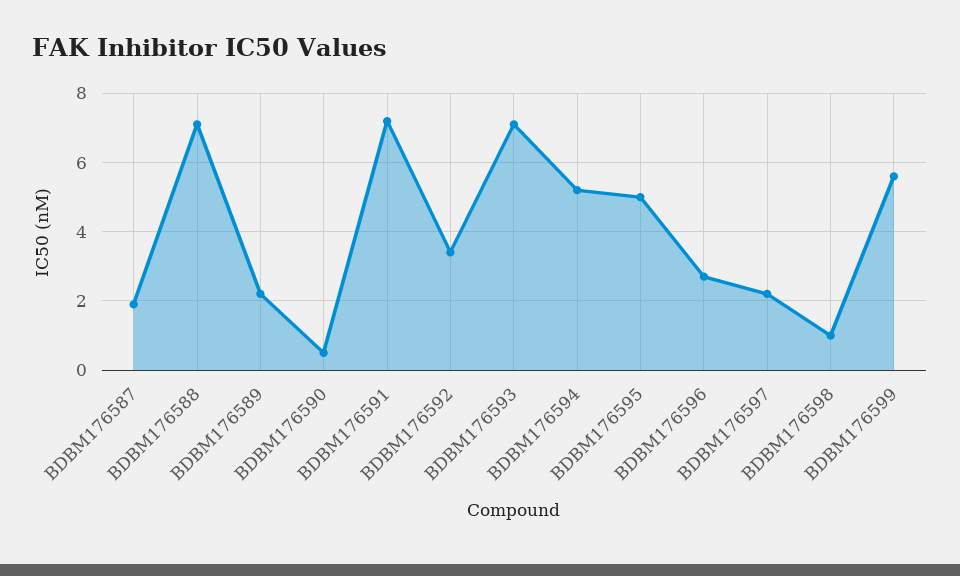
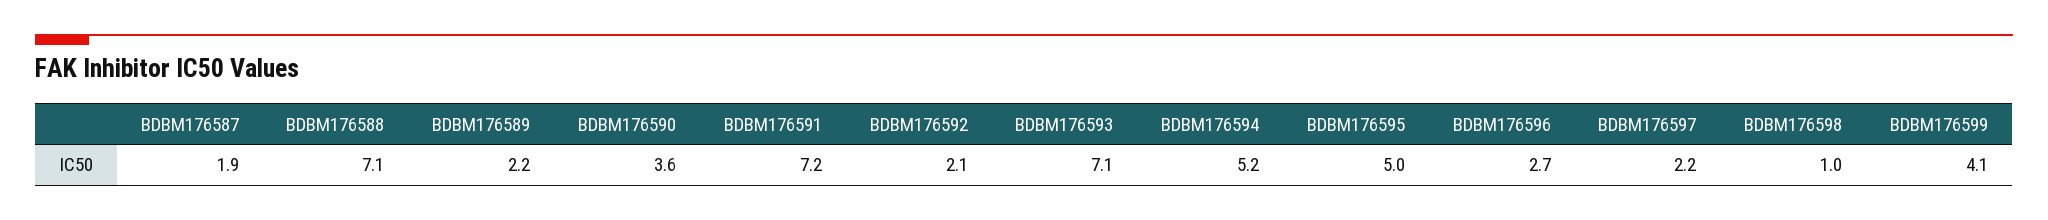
BDBM176590: 0.5 -> 3.6
BDBM176592: 3.5 -> 2.1
BDBM176599: 5.5 -> 4.1

